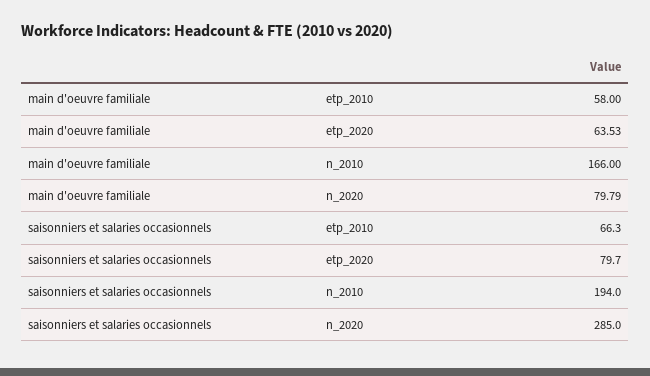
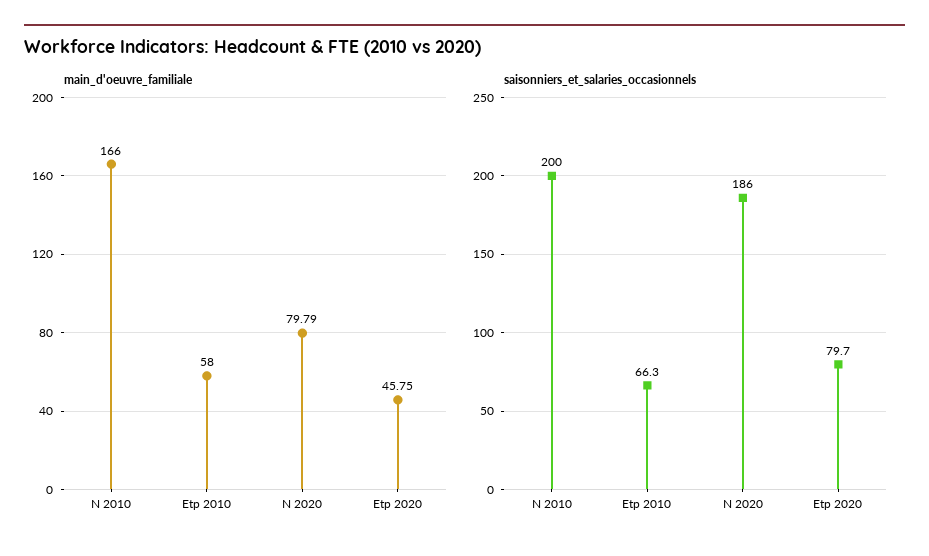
main d'oeuvre familiale, etp_2020: 63.53 -> 45.75
saisonniers et salaries occasionnels, n_2010: 194 -> 200
saisonniers et salaries occasionnels, n_2020: 285 -> 186

